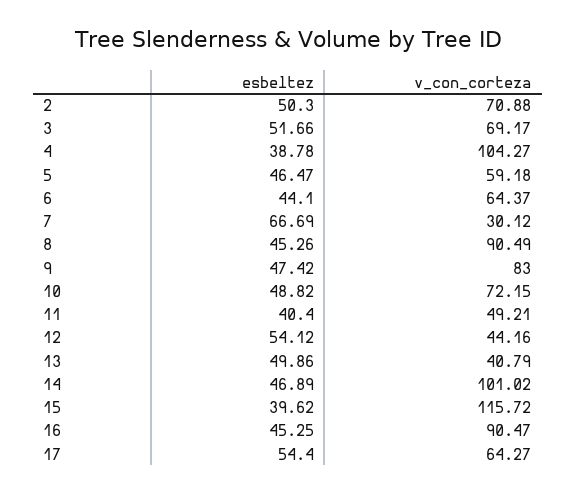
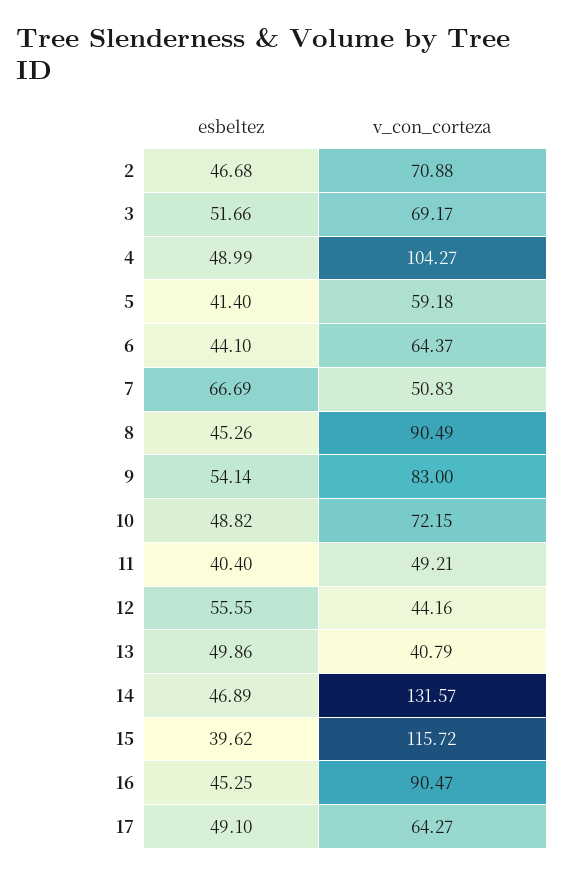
esbeltez, 2: 50.3 -> 46.68
esbeltez, 4: 38.78 -> 48.99
esbeltez, 5: 46.47 -> 41.4
v_con_corteza, 7: 30.12 -> 50.83
esbeltez, 9: 47.42 -> 54.14
esbeltez, 12: 54.12 -> 55.55
v_con_corteza, 14: 101.02 -> 131.57
esbeltez, 17: 54.4 -> 49.1

